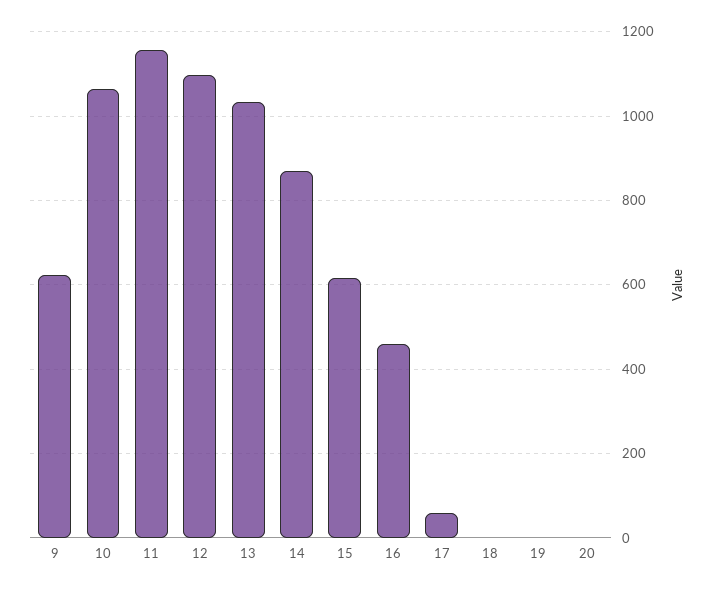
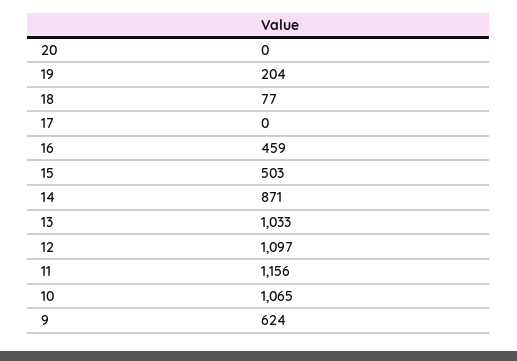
15: 620 -> 503
17: 60 -> 0
18: 0 -> 77
19: 0 -> 204

